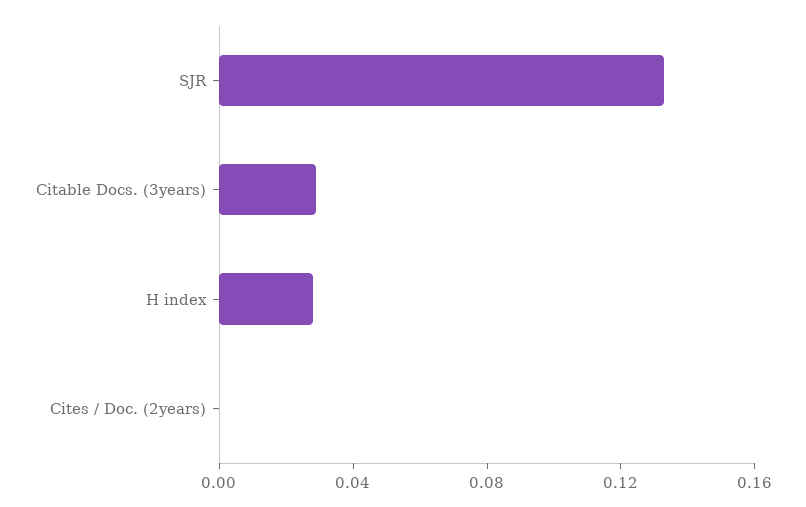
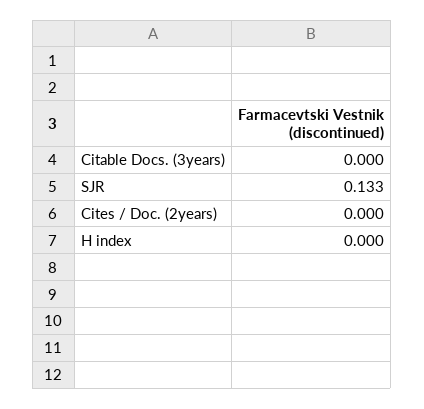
Citable Docs. (3years): 0.03 -> 0
H index: 0.03 -> 0

